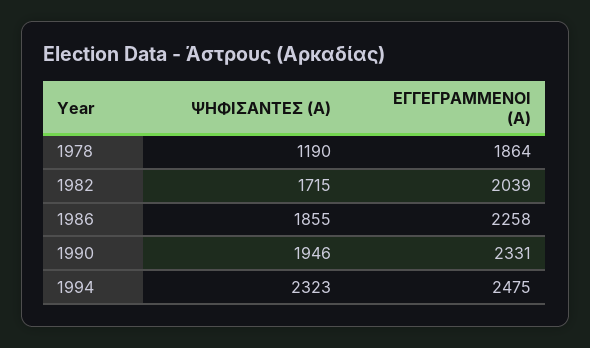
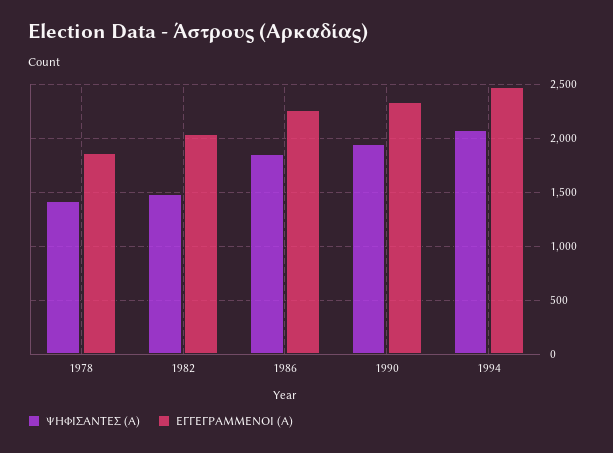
ΨΗΦΙΣΑΝΤΕΣ (Α), 1978: 1190 -> 1400
ΨΗΦΙΣΑΝΤΕΣ (Α), 1982: 1715 -> 1500
ΨΗΦΙΣΑΝΤΕΣ (Α), 1994: 2323 -> 2100

